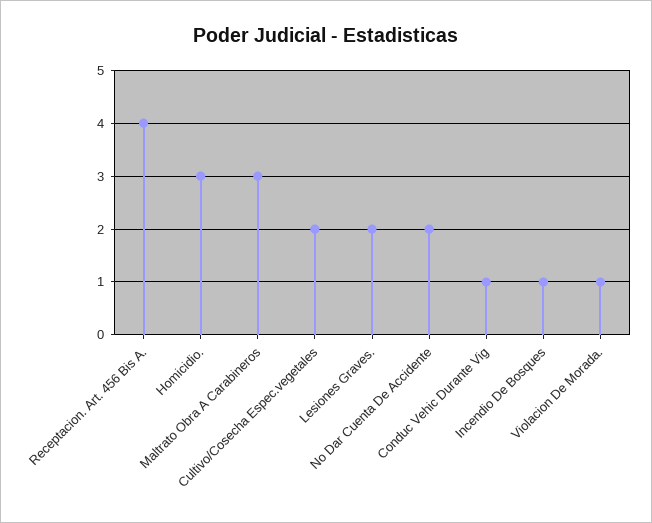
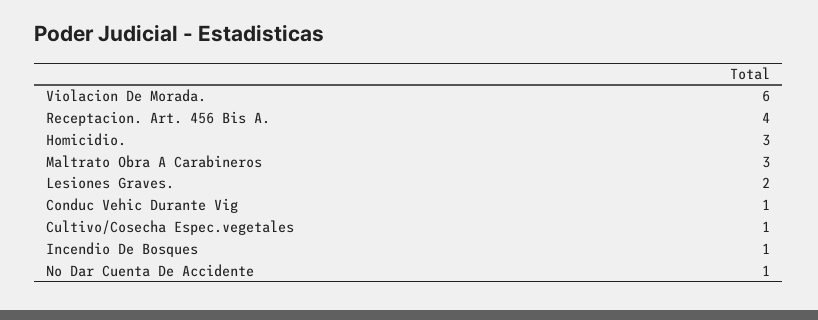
Cultivo/Cosecha Espec.vegetales: 2 -> 1
No Dar Cuenta De Accidente: 2 -> 1
Violacion De Morada.: 1 -> 6

